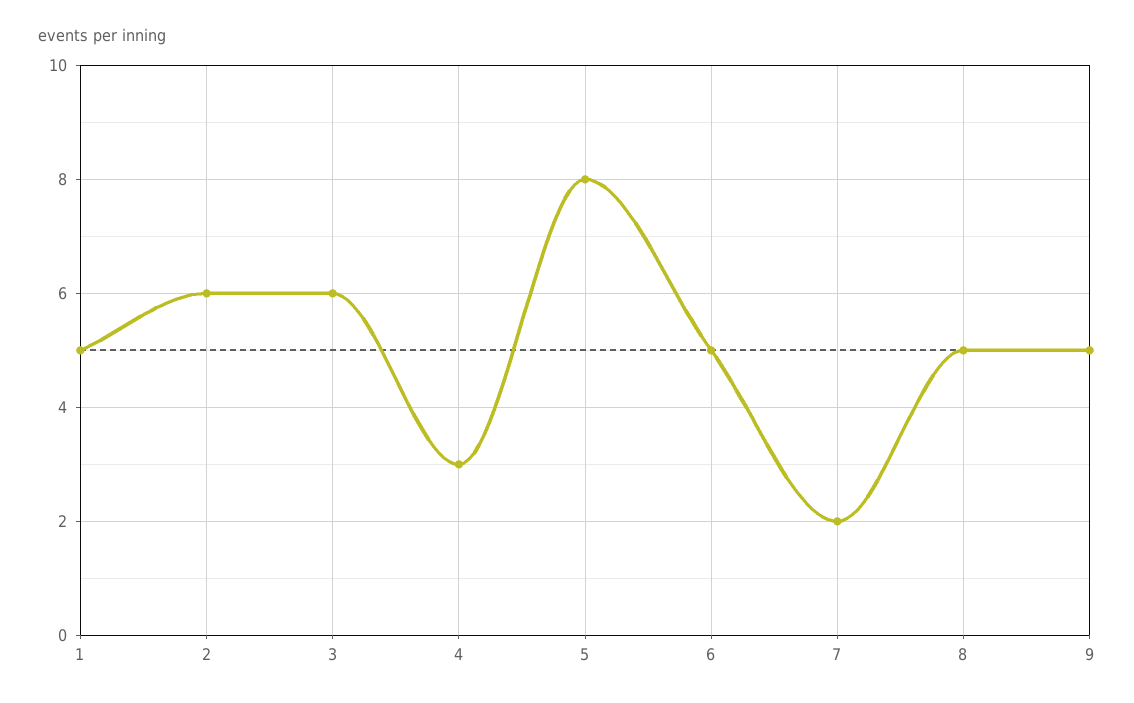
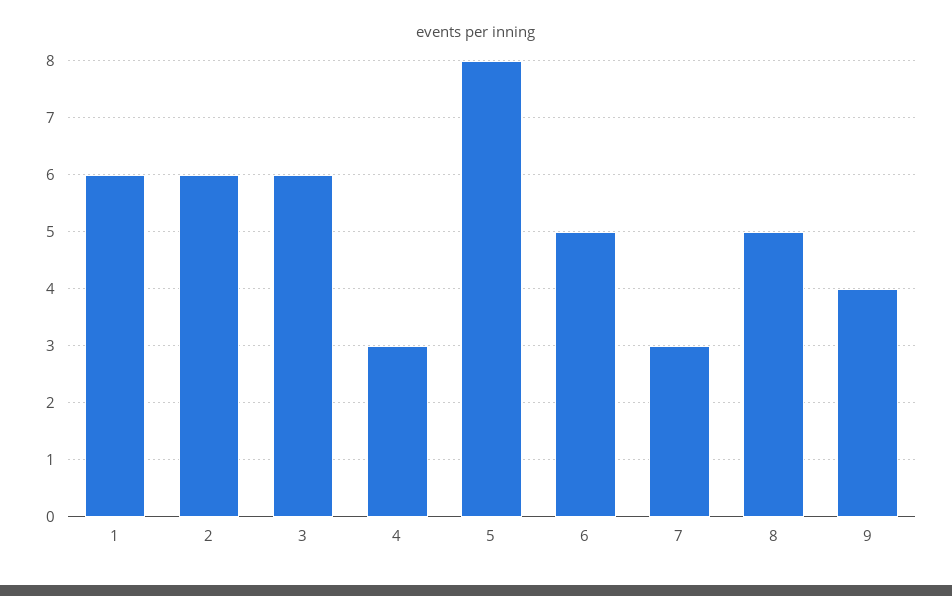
1: 5 -> 6
7: 2 -> 3
9: 5 -> 4

